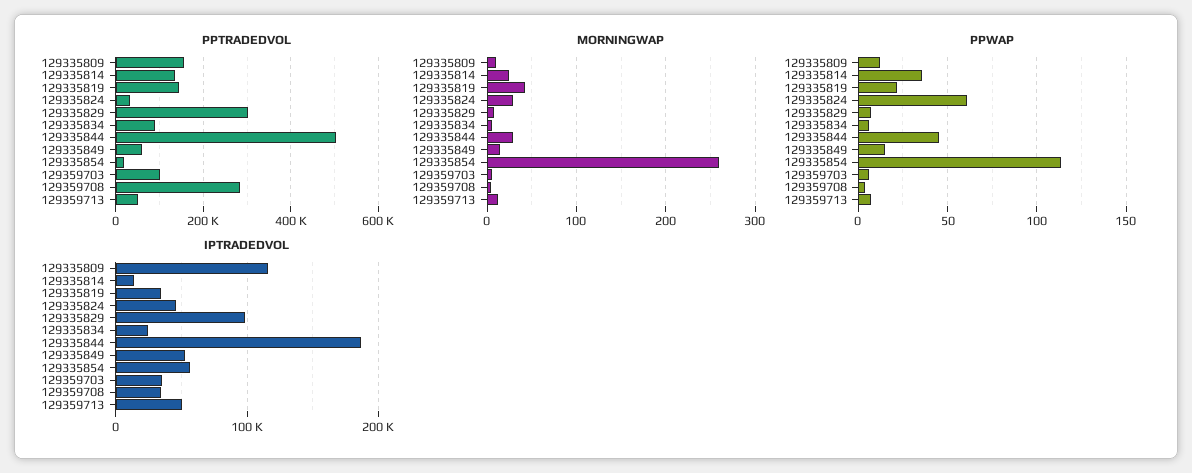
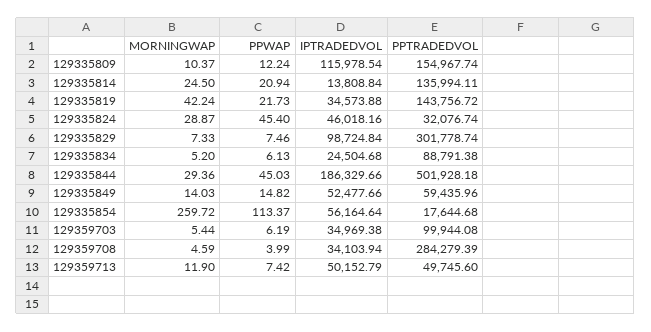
PPWAP, 129335814: 35 -> 20.94
PPWAP, 129335824: 60 -> 45.4

